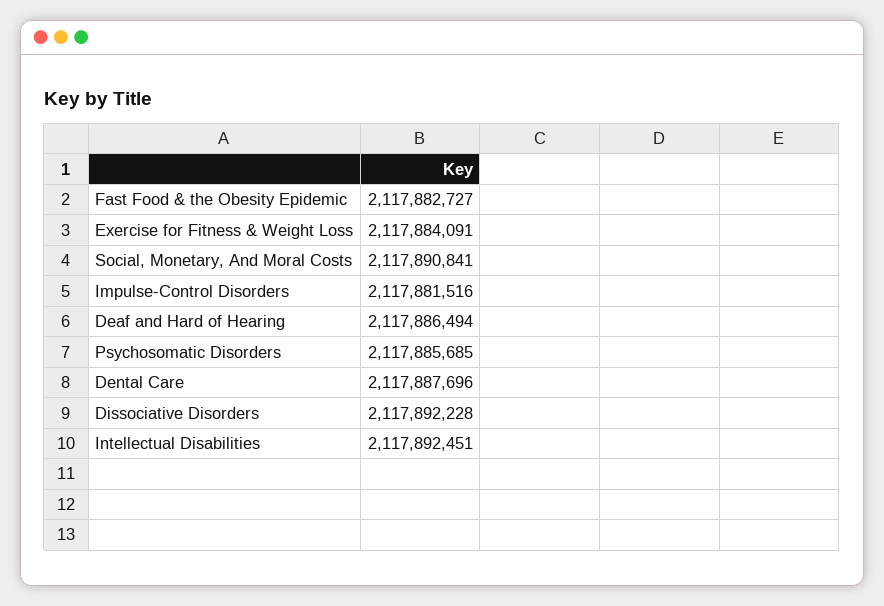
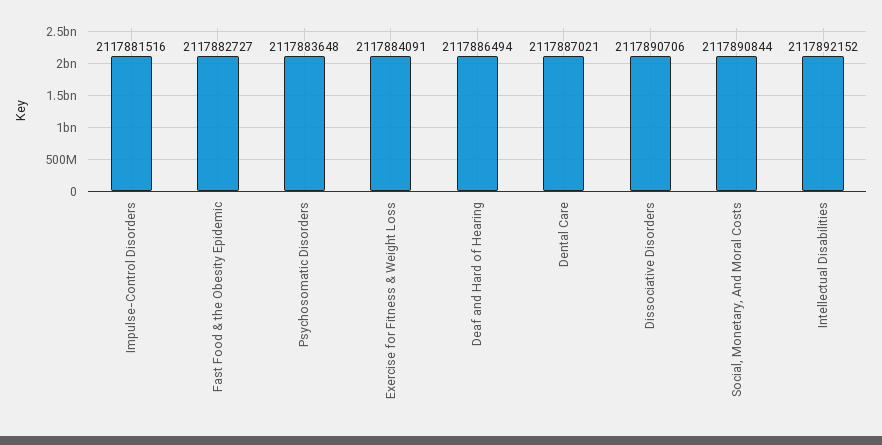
Social, Monetary, And Moral Costs: 2117890841 -> 2117890844
Psychosomatic Disorders: 2117885685 -> 2117883648
Dental Care: 2117887696 -> 2117887021
Dissociative Disorders: 2117892228 -> 2117890706
Intellectual Disabilities: 2117892451 -> 2117892152

